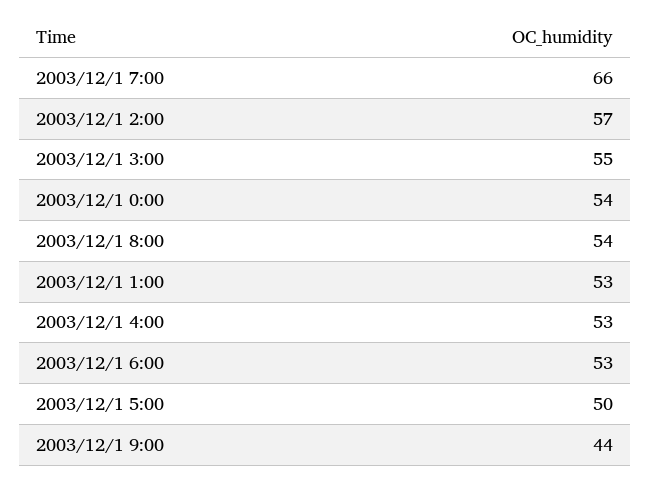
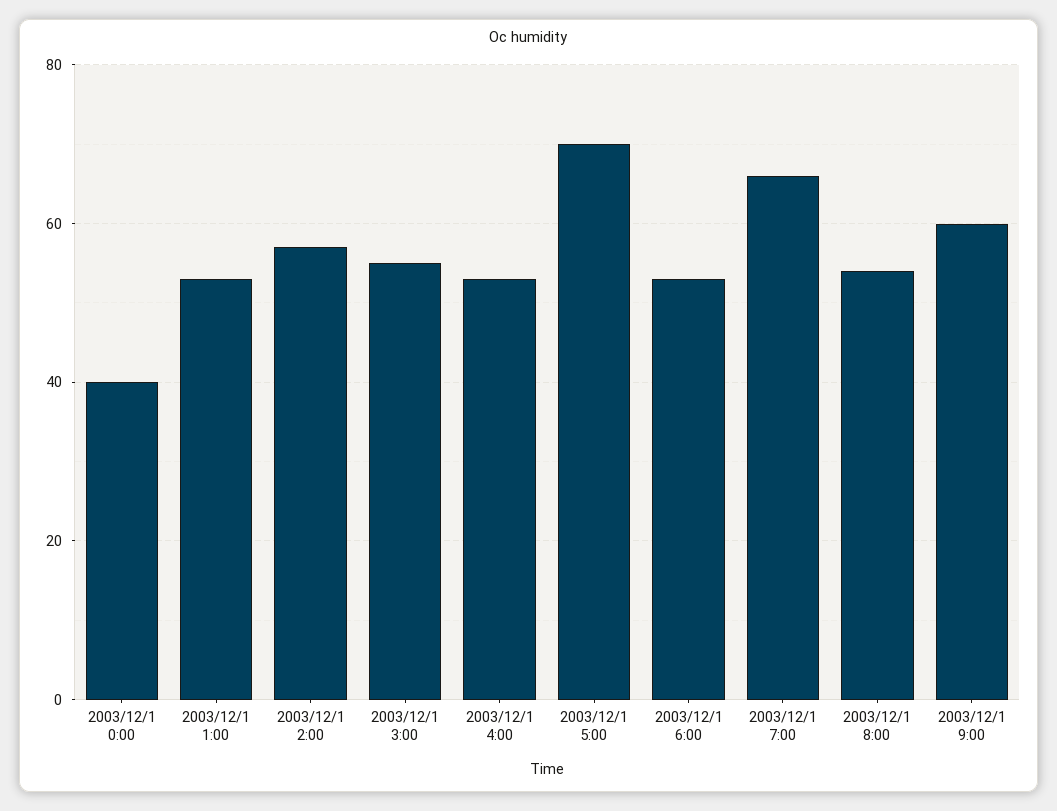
2003/12/1 0:00: 54 -> 40
2003/12/1 5:00: 50 -> 70
2003/12/1 9:00: 44 -> 60

